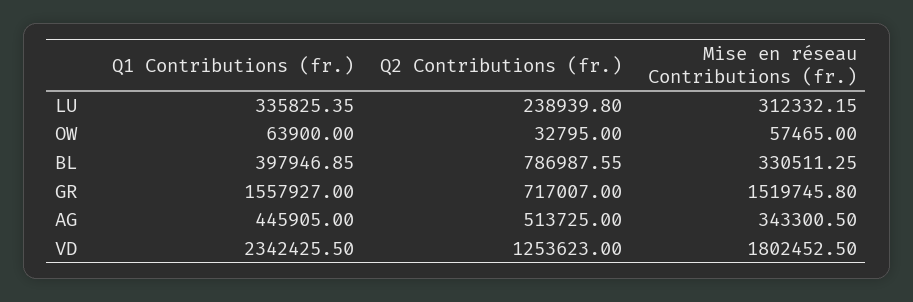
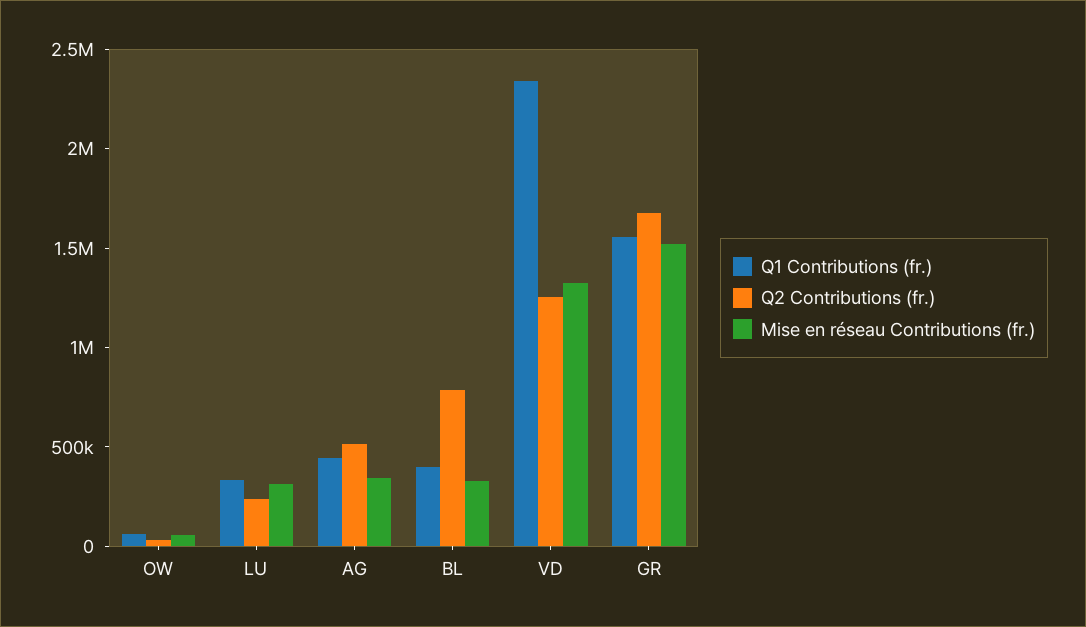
Q2 Contributions (fr.), GR: 717007 -> 1700000
Mise en réseau Contributions (fr.), VD: 1802452.5 -> 1300000

